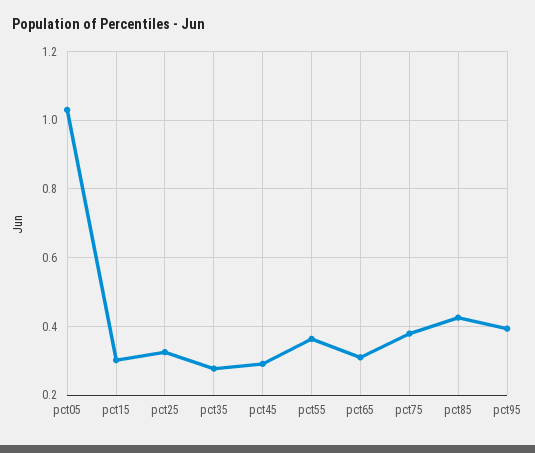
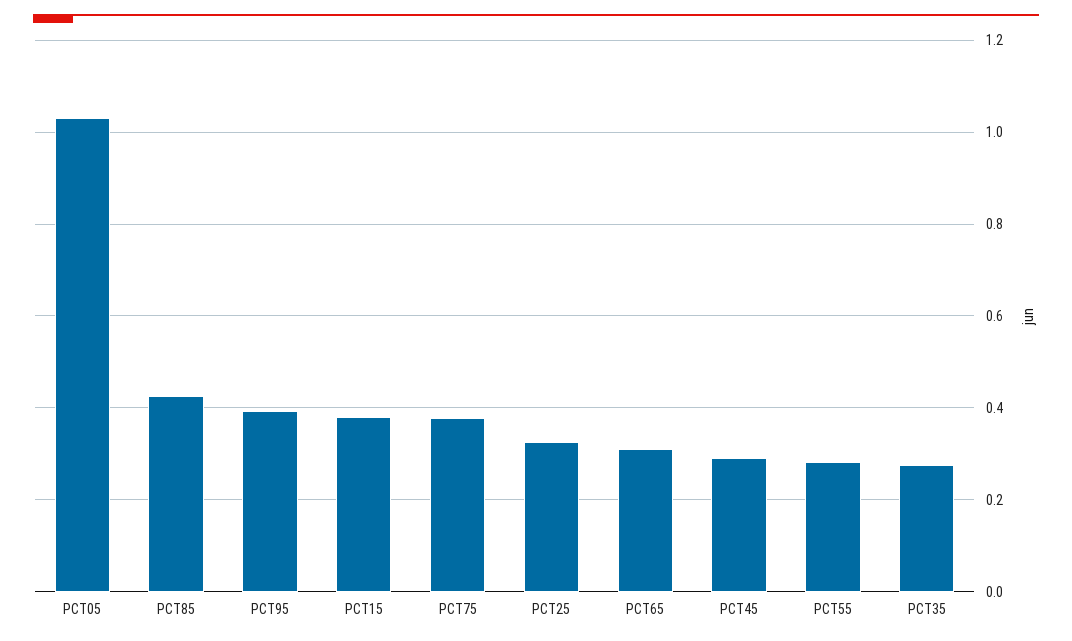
pct15: 0.3 -> 0.38
pct55: 0.36 -> 0.28

